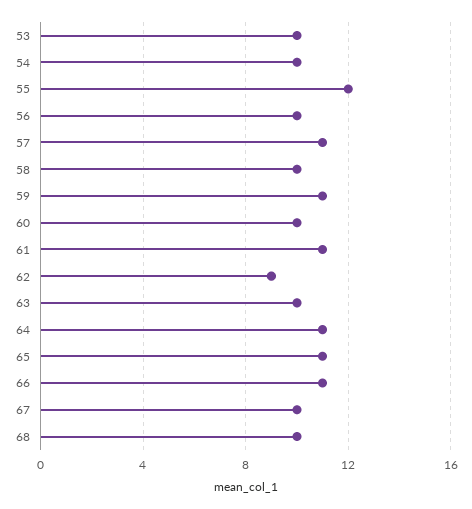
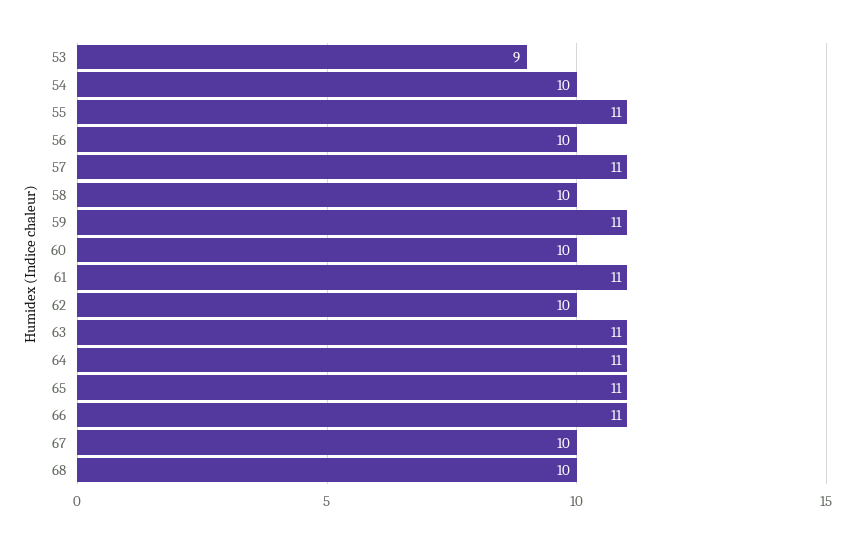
53: 10 -> 9
55: 12 -> 11
62: 9 -> 10
63: 10 -> 11

